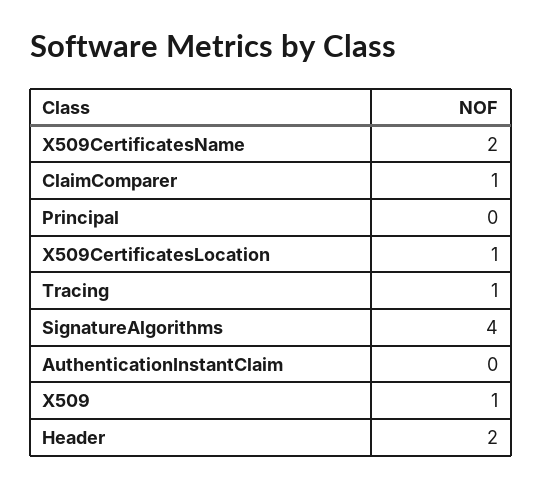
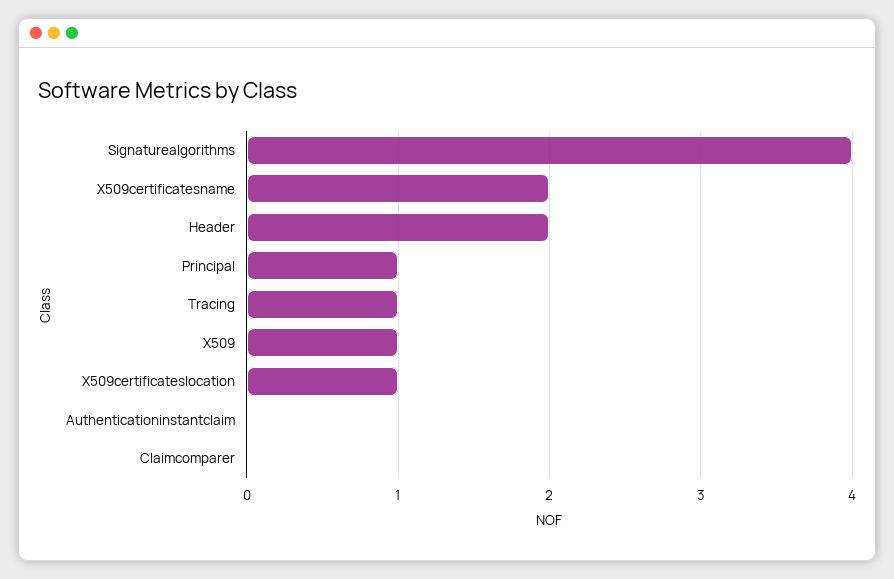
ClaimComparer: 1 -> 0
Principal: 0 -> 1

